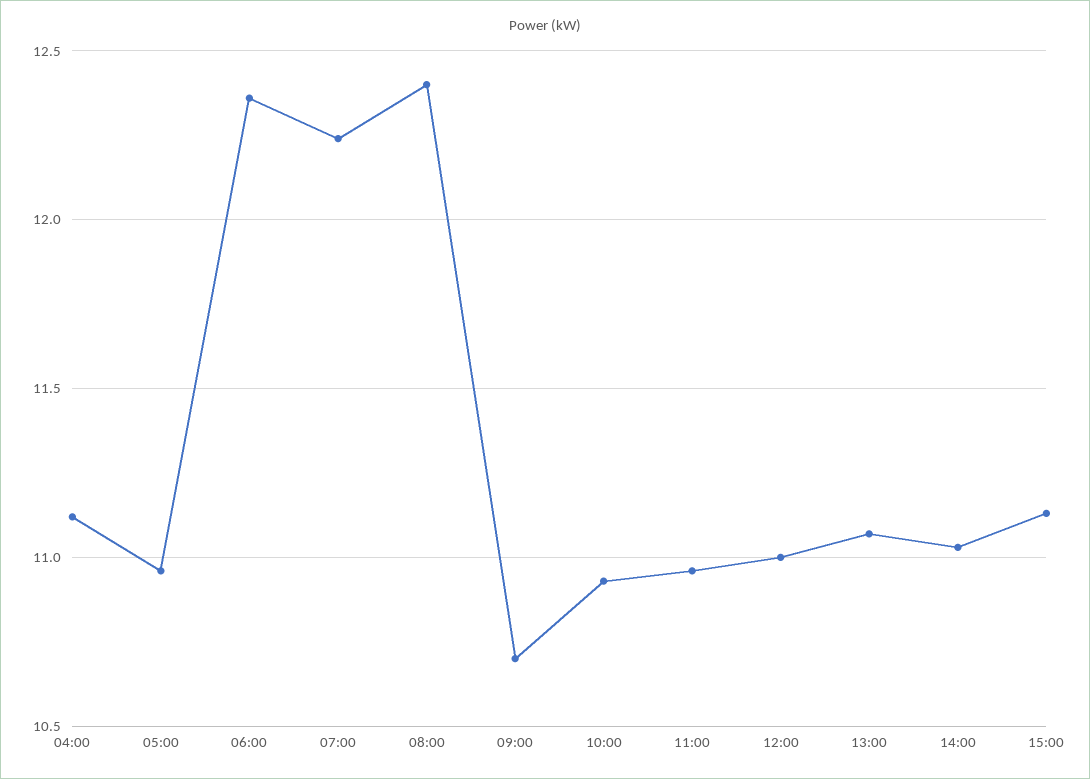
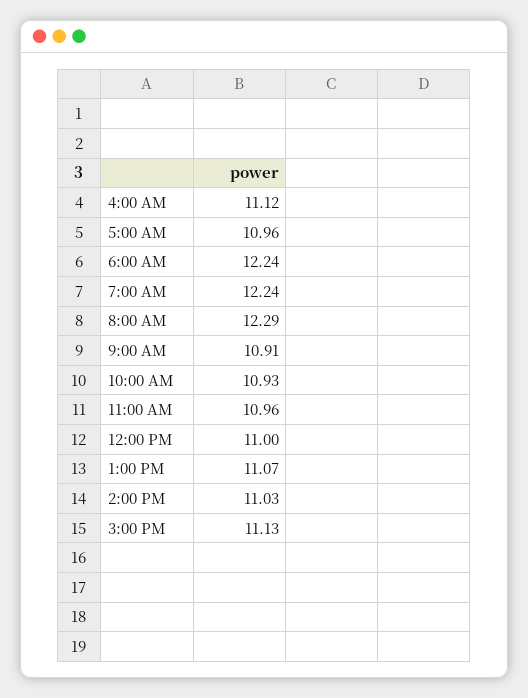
06:00: 12.35 -> 12.24
08:00: 12.4 -> 12.29
09:00: 10.7 -> 10.91

